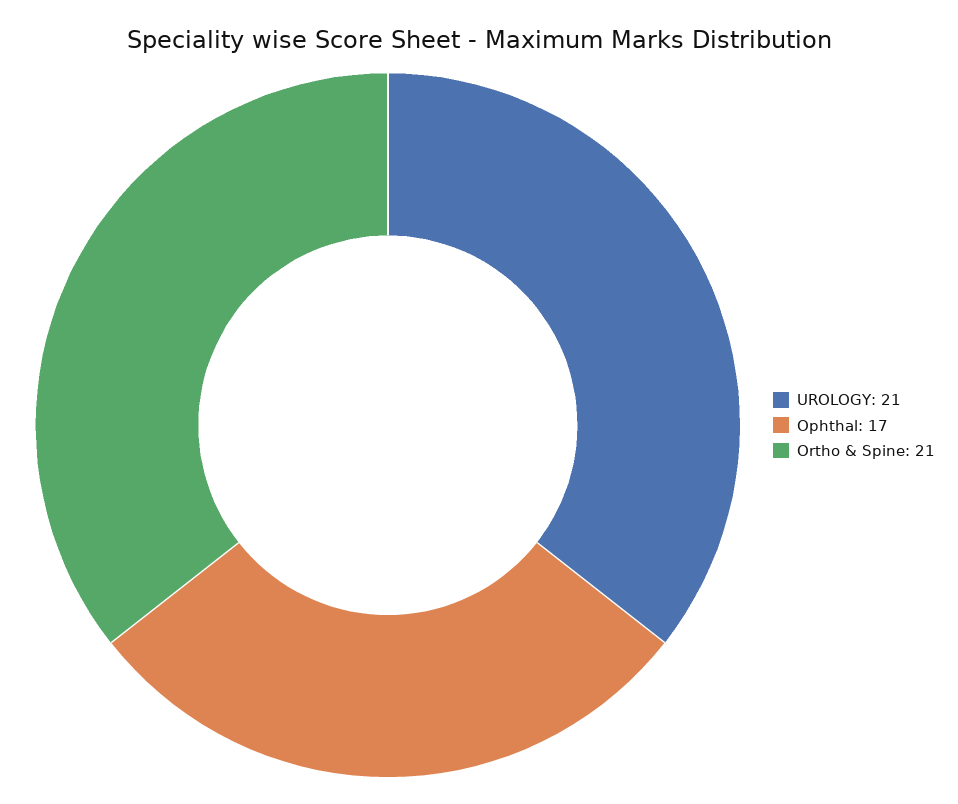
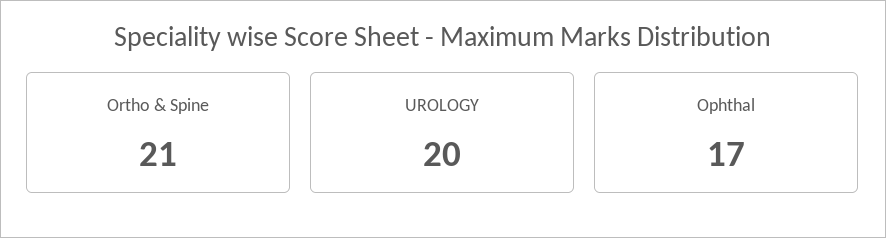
UROLOGY: 21 -> 20

